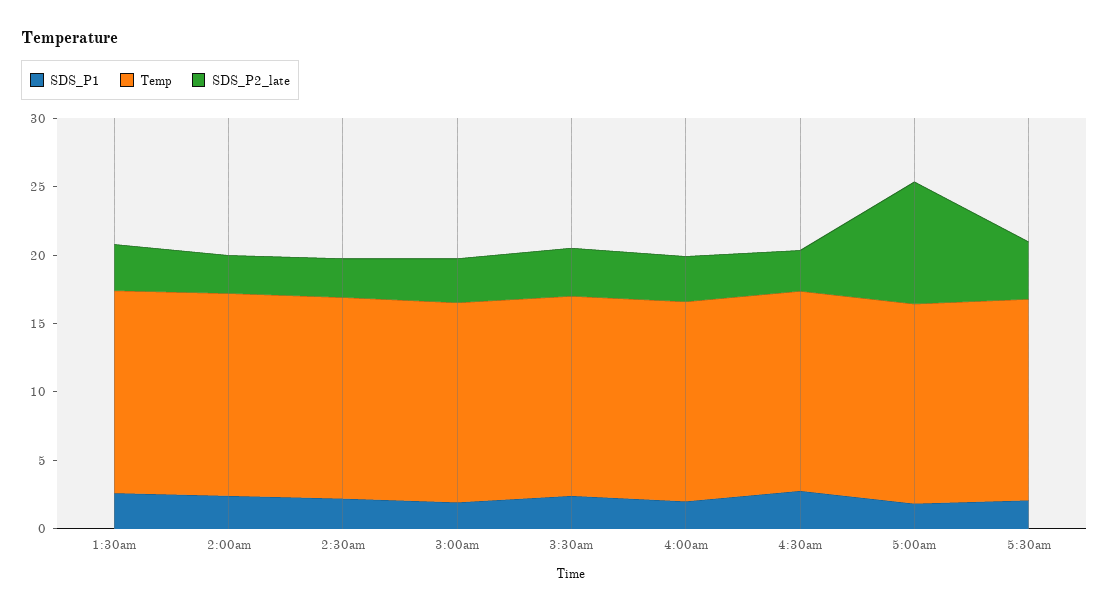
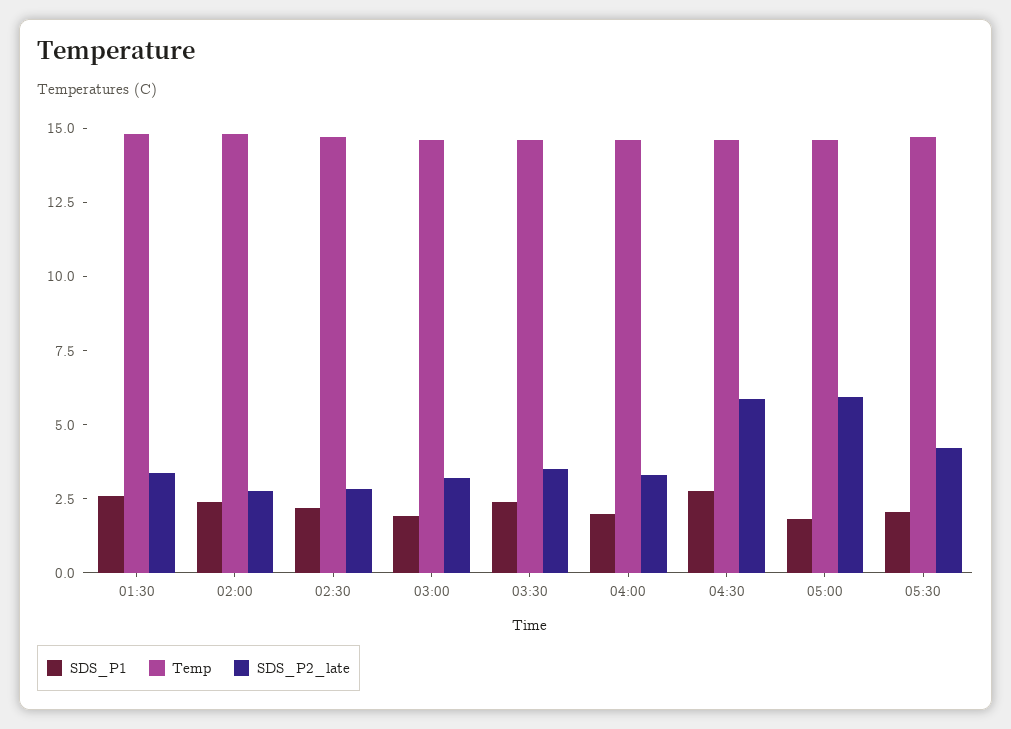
SDS_P2_late, 4:30am: 3 -> 6
SDS_P2_late, 5:00am: 9 -> 6

